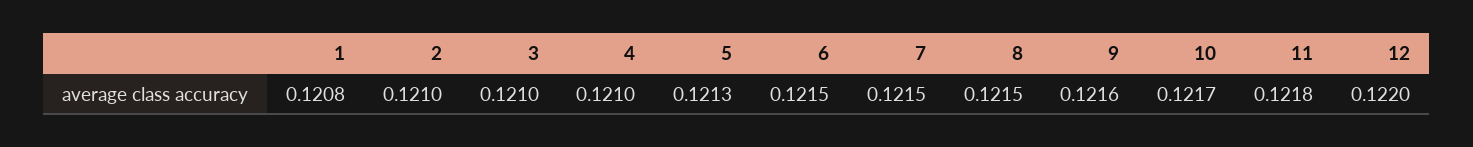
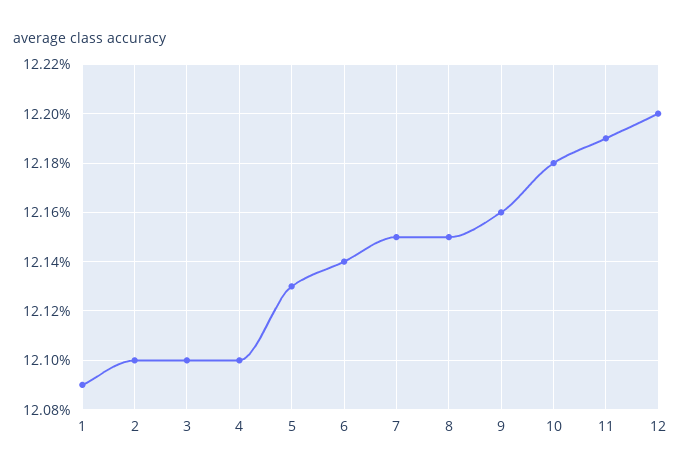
1: 0.1208 -> 0.1209
6: 0.1215 -> 0.1214
10: 0.1217 -> 0.1218
11: 0.1218 -> 0.1219

